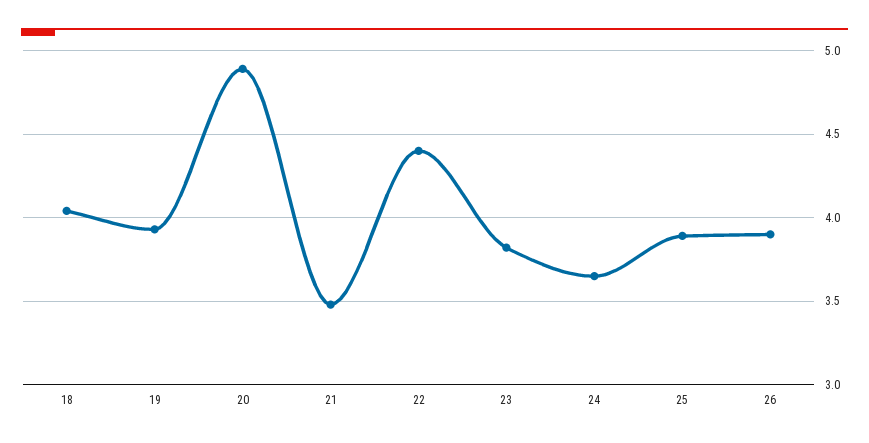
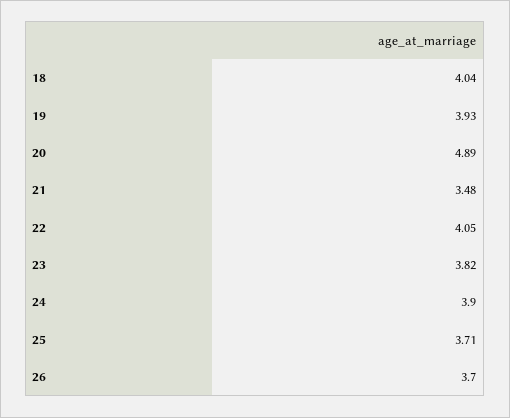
22: 4.4 -> 4.05
24: 3.65 -> 3.9
25: 3.9 -> 3.71
26: 3.9 -> 3.7

